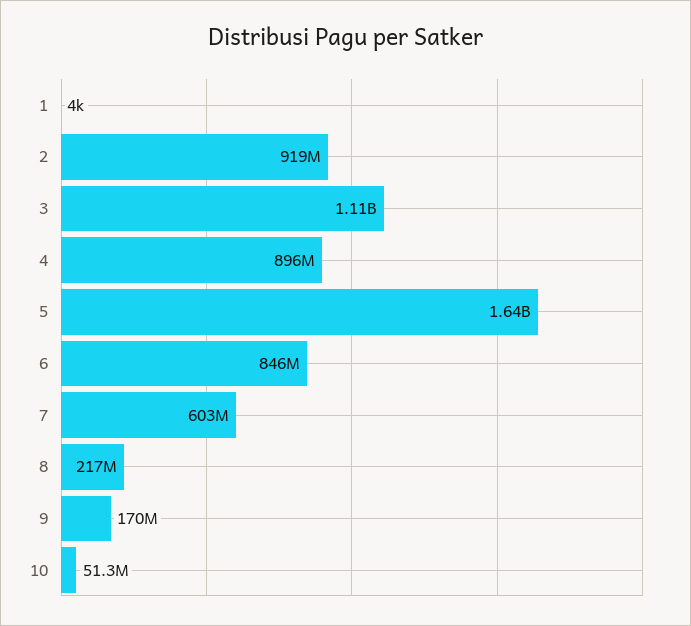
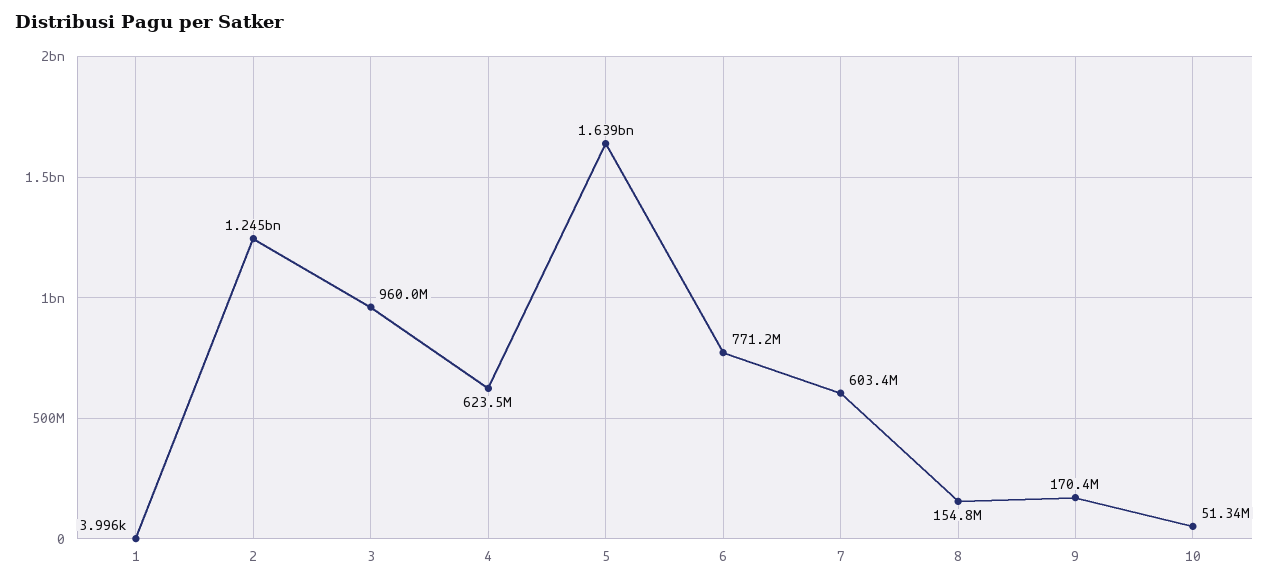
2: 919000000 -> 1245000000
3: 1110000000 -> 960000000
4: 896000000 -> 623500000
6: 846000000 -> 771200000
8: 217000000 -> 154800000

